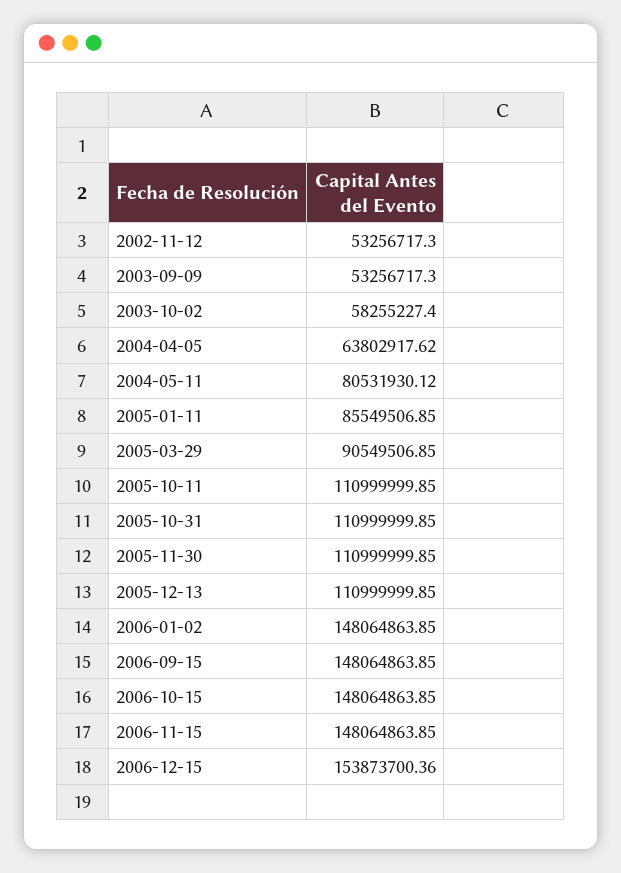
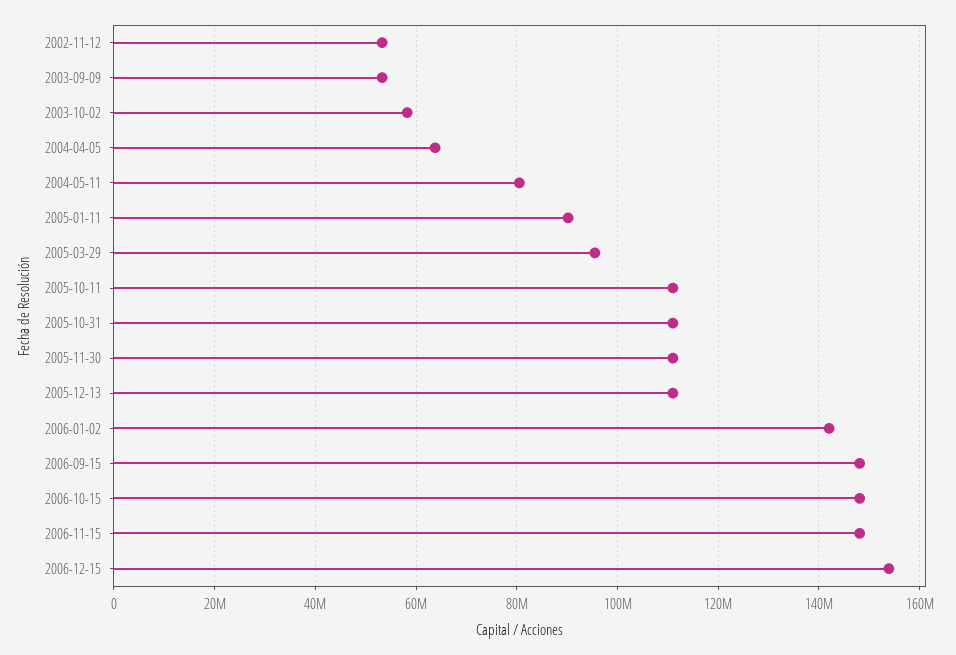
2005-01-11: 85549506.85 -> 90000000
2005-03-29: 90549506.85 -> 96000000
2006-01-02: 148064863.85 -> 142000000

